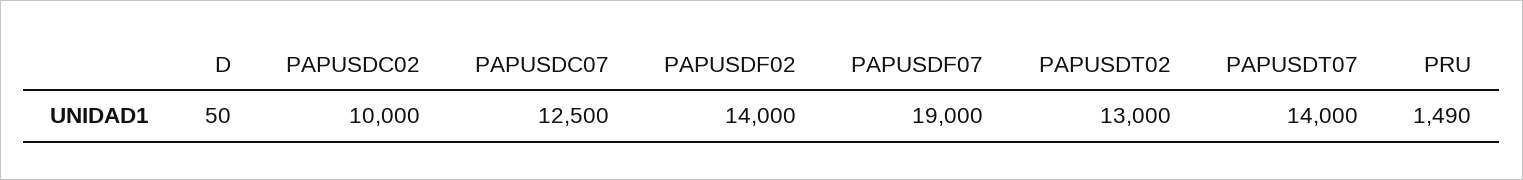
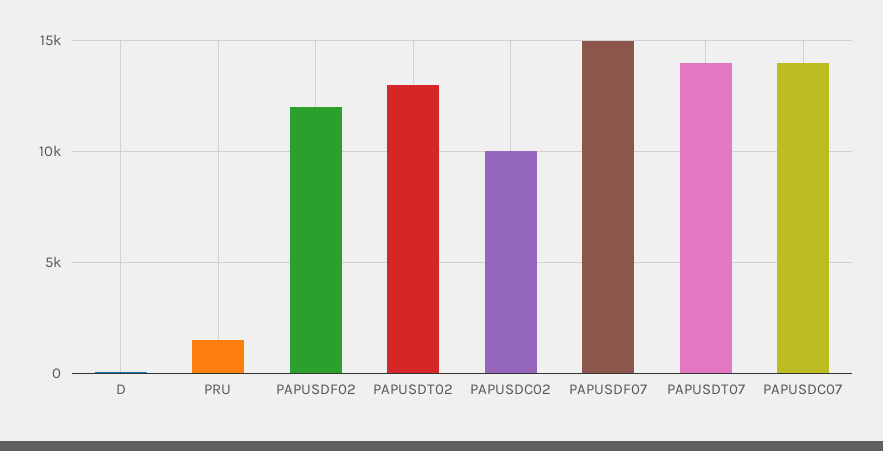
PAPUSDC07: 12500 -> 14000
PAPUSDF02: 14000 -> 12000
PAPUSDF07: 19000 -> 15000

